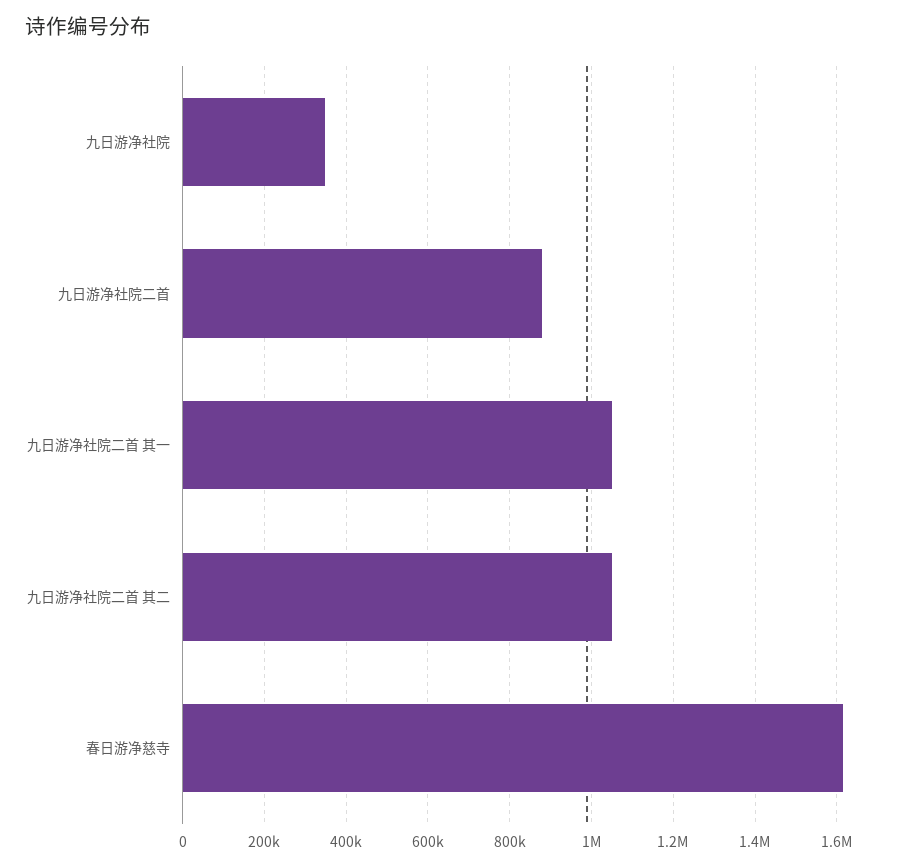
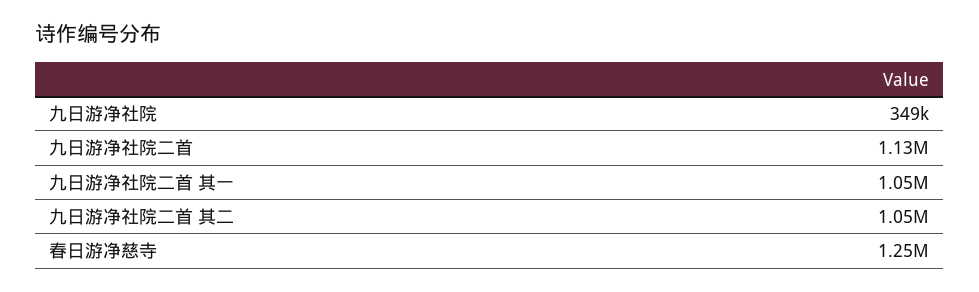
九日游净社院二首: 880000 -> 1130000
春日游净慈寺: 1620000 -> 1250000

